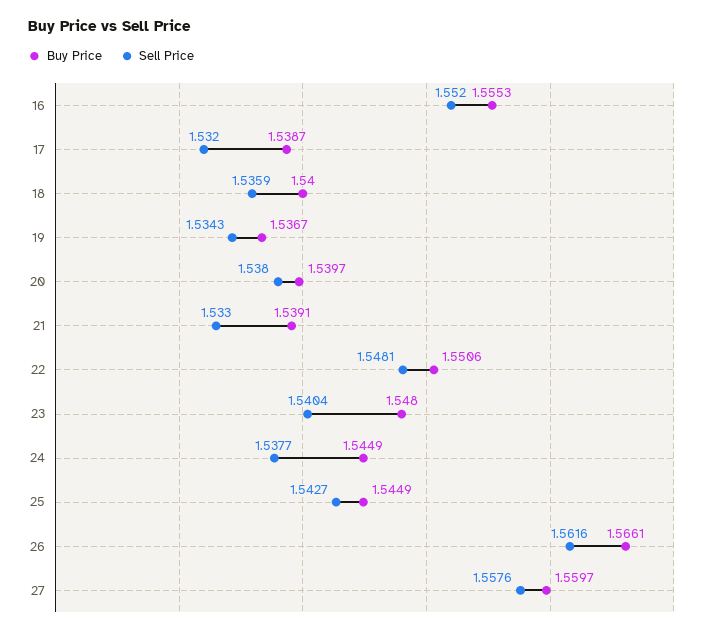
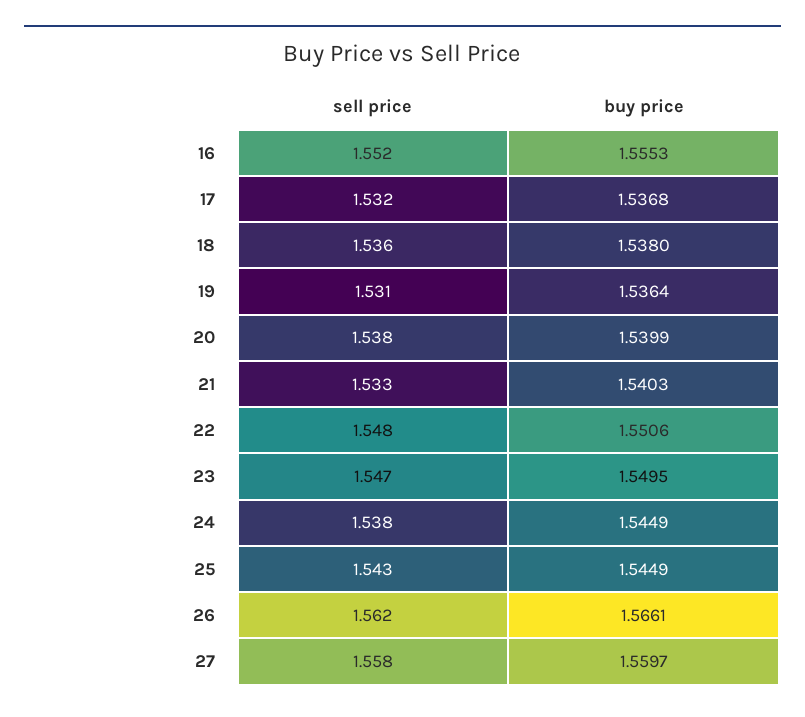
Buy Price, 17: 1.5387 -> 1.5368
Buy Price, 18: 1.54 -> 1.538
Buy Price, 19: 1.5367 -> 1.5364
Sell Price, 19: 1.5343 -> 1.531
Buy Price, 20: 1.5397 -> 1.5399
Buy Price, 21: 1.5391 -> 1.5403
Buy Price, 23: 1.548 -> 1.5495
Sell Price, 23: 1.5404 -> 1.547

